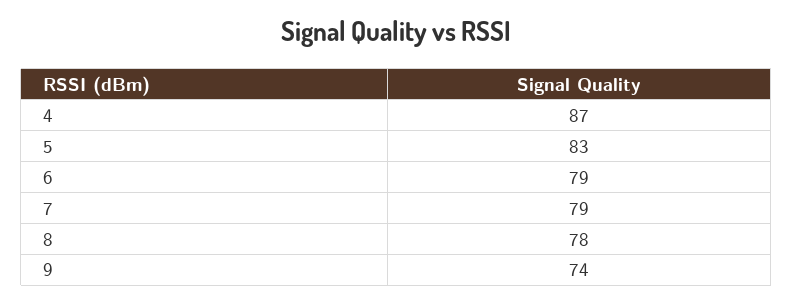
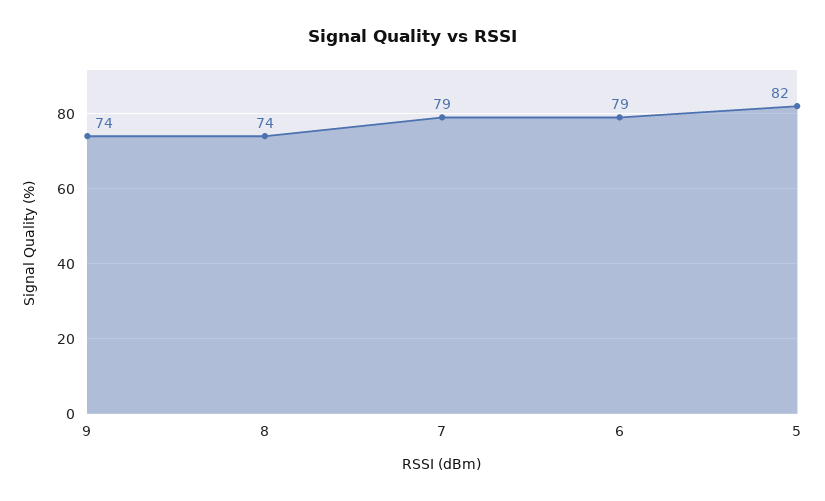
4: 87 -> none
5: 83 -> 82
8: 78 -> 74

